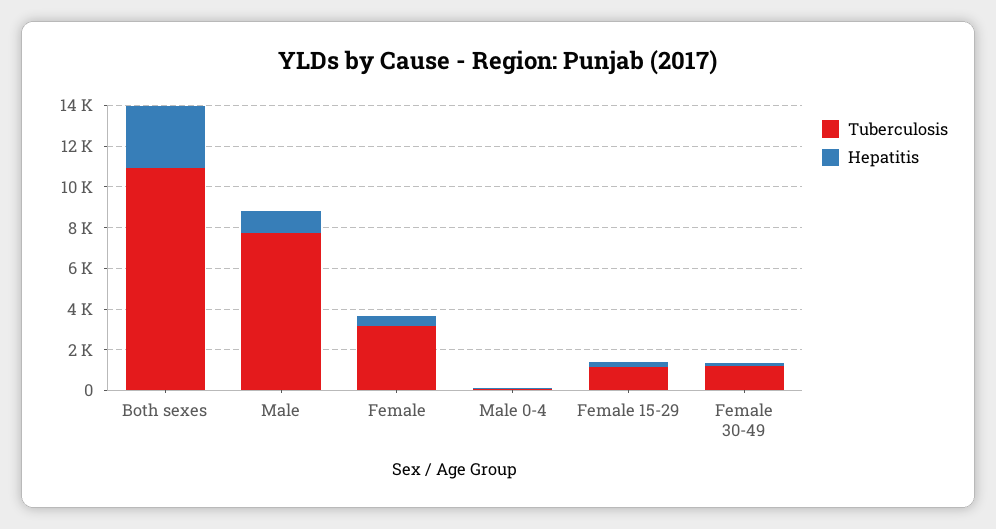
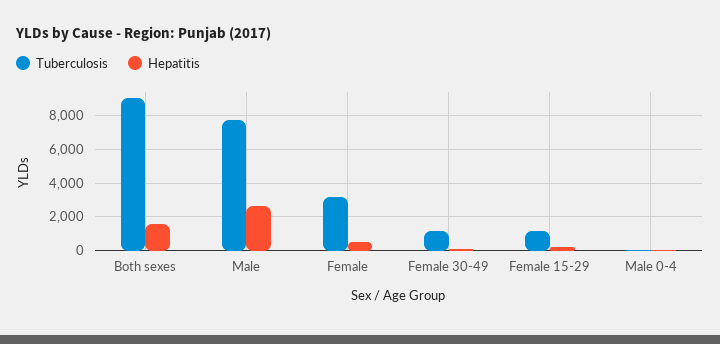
Tuberculosis, Both sexes: 11000 -> 9000
Hepatitis, Both sexes: 3000 -> 1500
Hepatitis, Male: 1000 -> 2500

